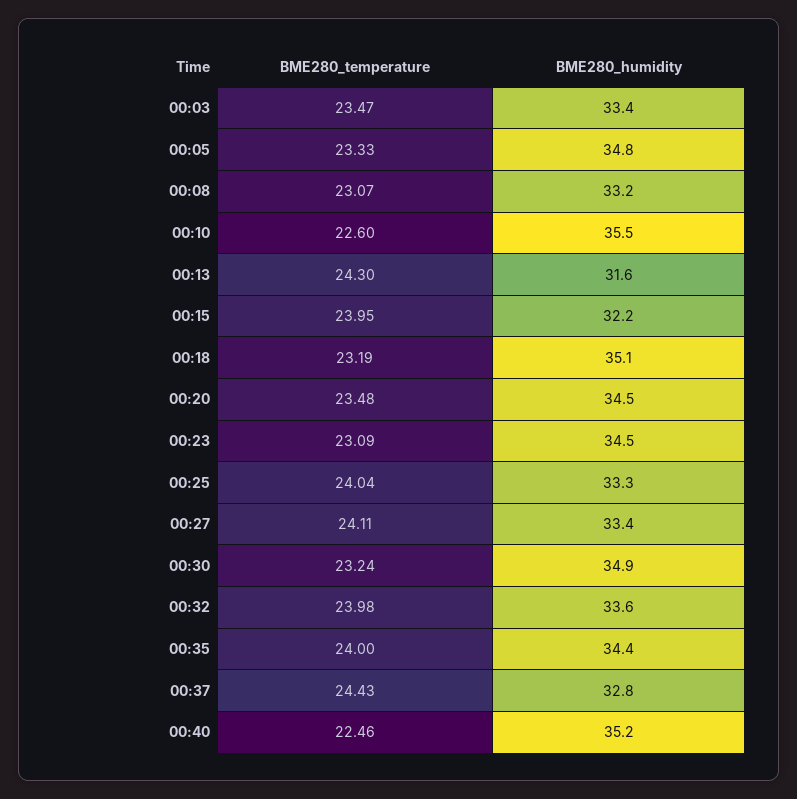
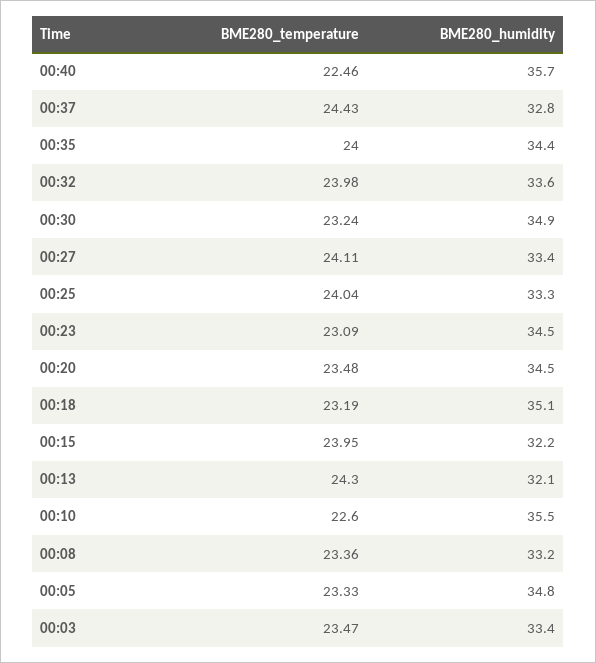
BME280_temperature, 00:08: 23.07 -> 23.36
BME280_humidity, 00:13: 31.6 -> 32.1
BME280_humidity, 00:40: 35.2 -> 35.7

